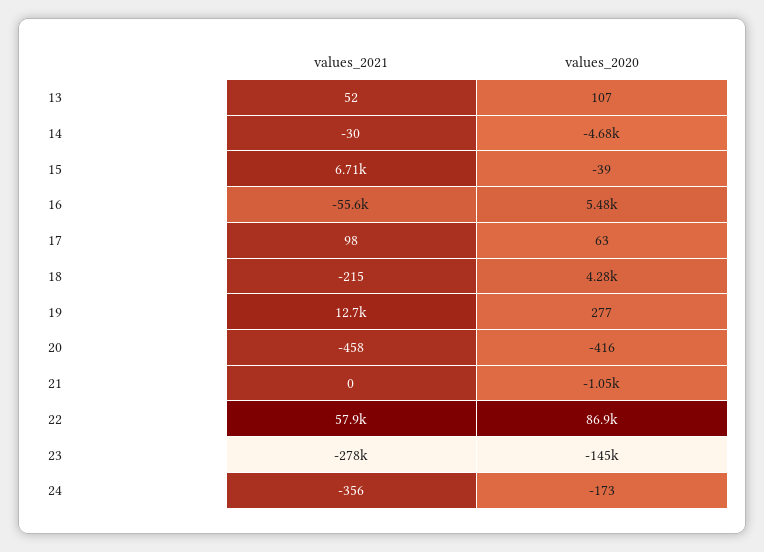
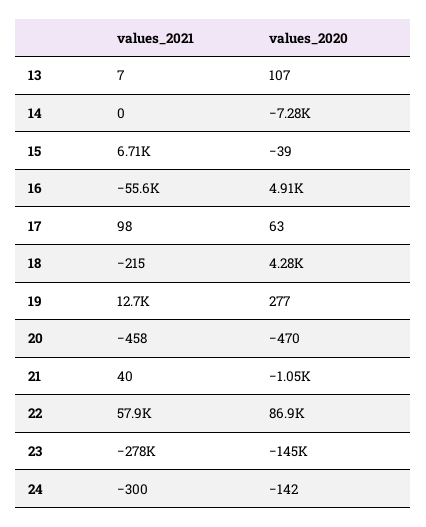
values_2021, 13: 52 -> 7
values_2021, 14: -30 -> 0
values_2020, 14: -4680 -> -7280
values_2020, 16: 5480 -> 4910
values_2020, 20: -416 -> -470
values_2021, 21: 0 -> 40
values_2021, 24: -356 -> -300
values_2020, 24: -173 -> -142

